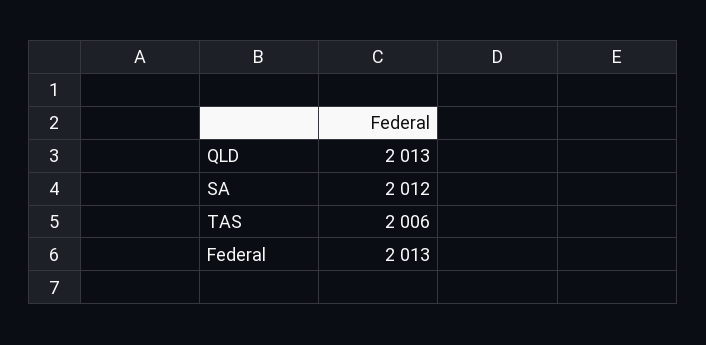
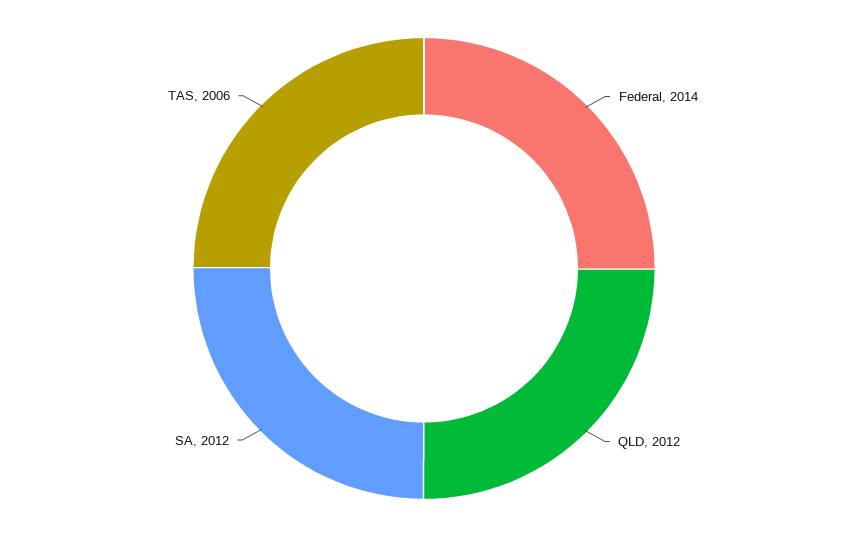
QLD: 2013 -> 2012
Federal: 2013 -> 2014

